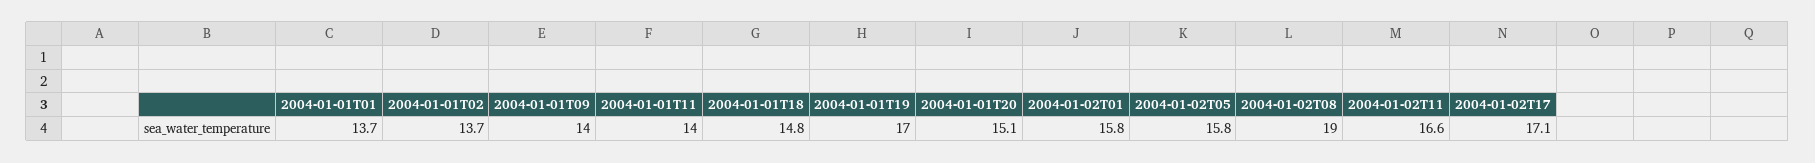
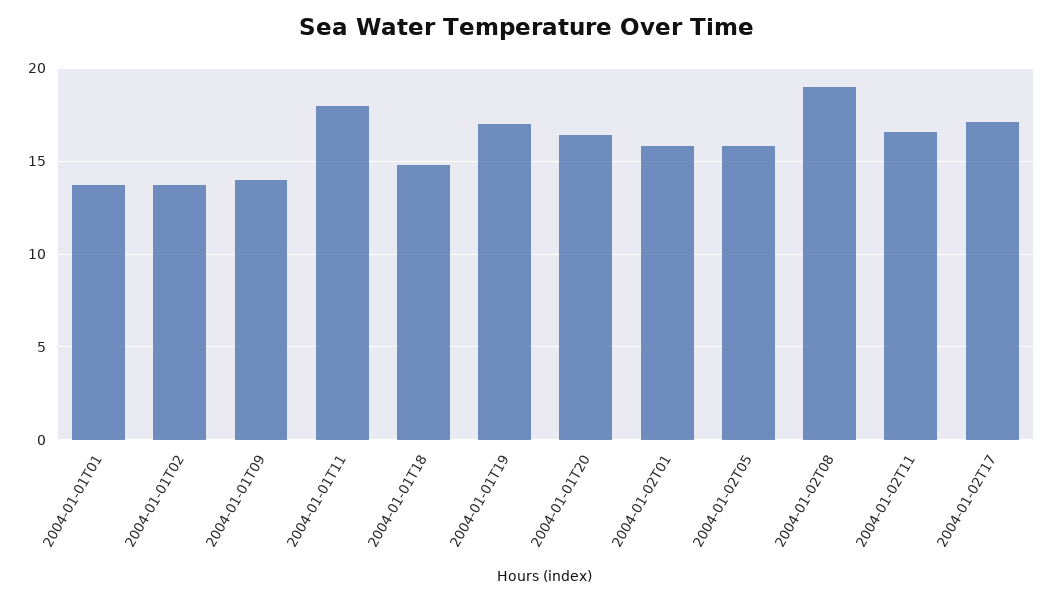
2004-01-01T11: 14 -> 18
2004-01-01T20: 15.1 -> 16.5

